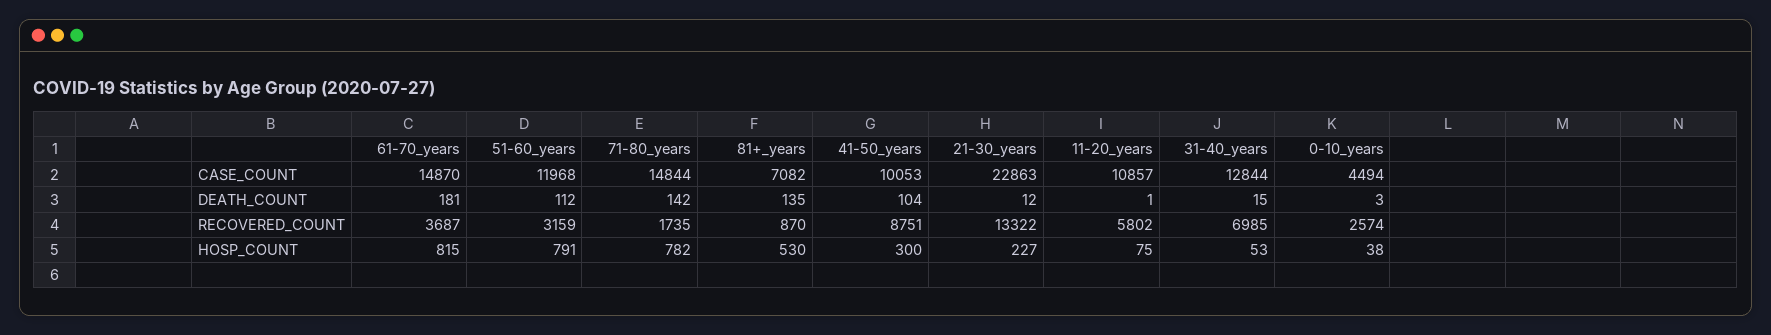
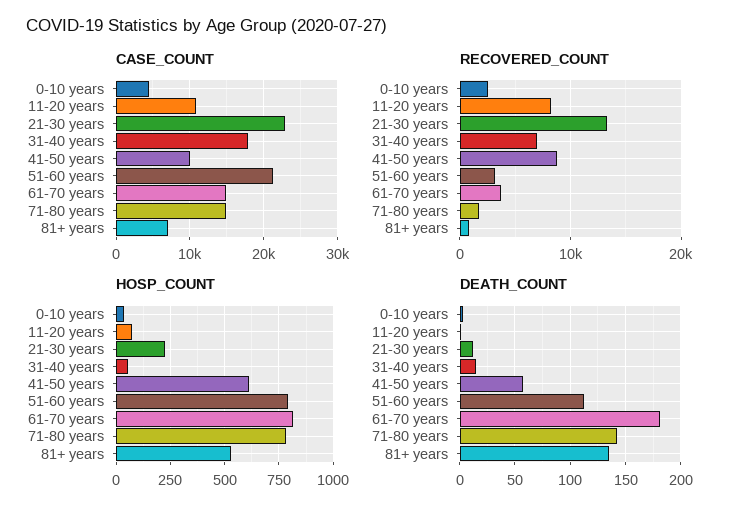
CASE_COUNT, 51-60_years: 11968 -> 21000
CASE_COUNT, 31-40_years: 12844 -> 18000
DEATH_COUNT, 41-50_years: 104 -> 60
RECOVERED_COUNT, 11-20_years: 5802 -> 8000
HOSP_COUNT, 41-50_years: 300 -> 600

